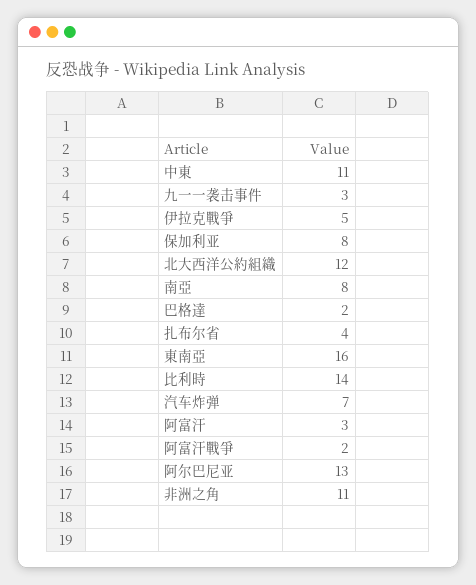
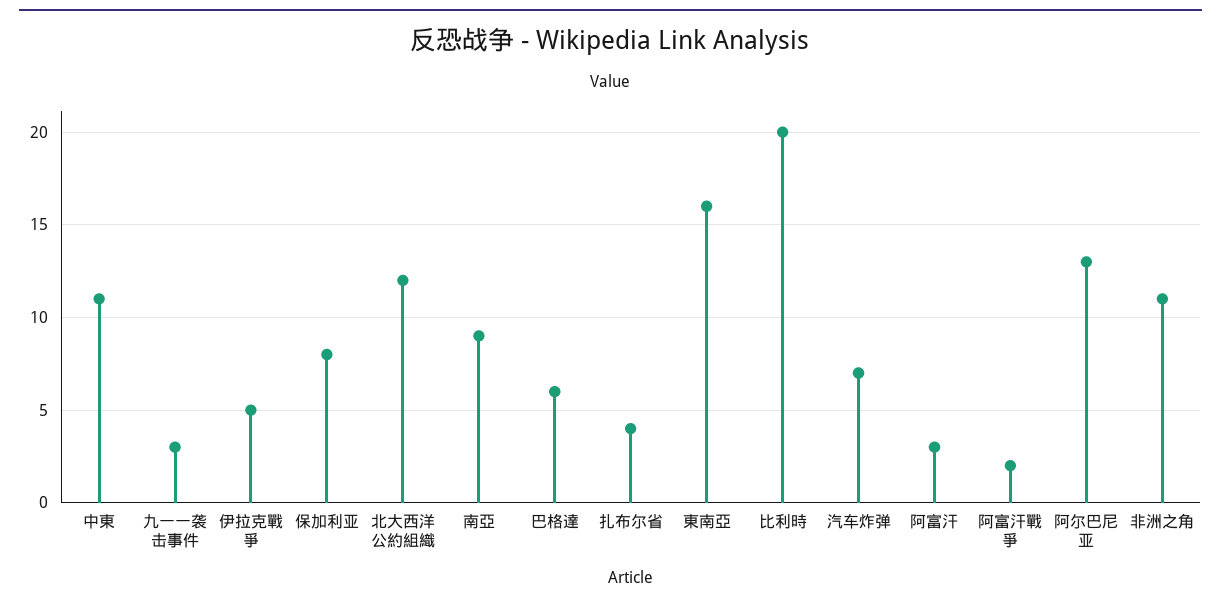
南亞: 8 -> 9
巴格達: 2 -> 6
比利時: 14 -> 20

